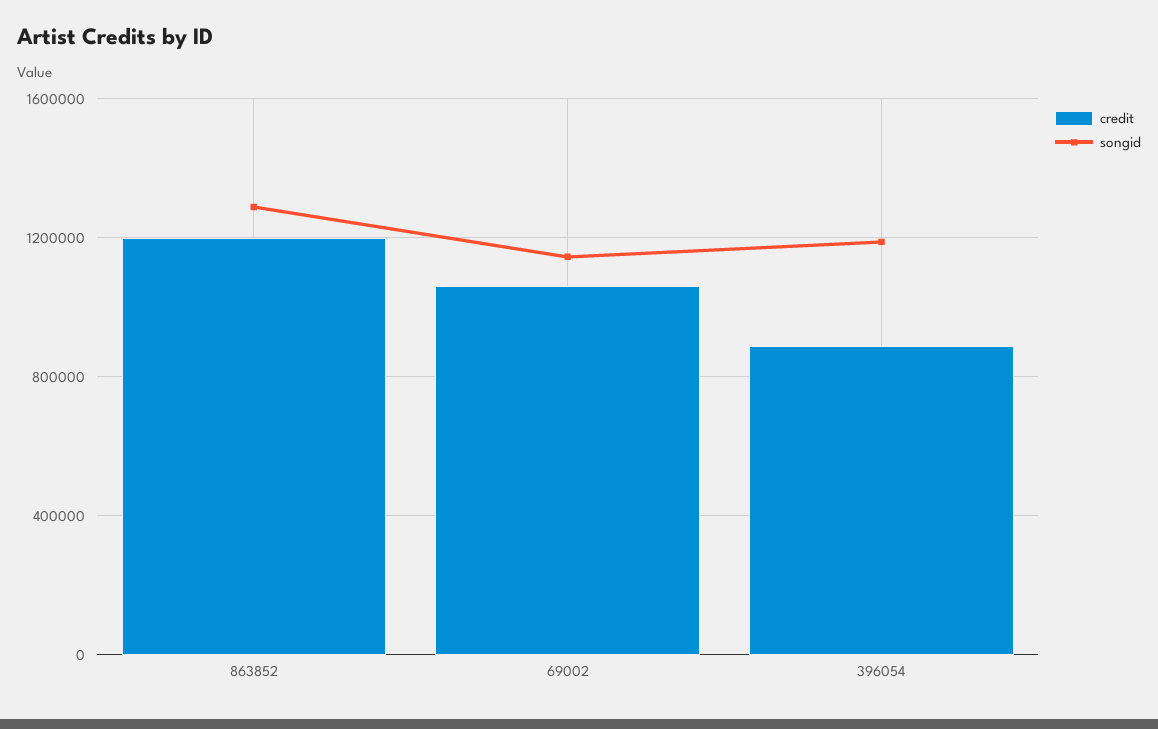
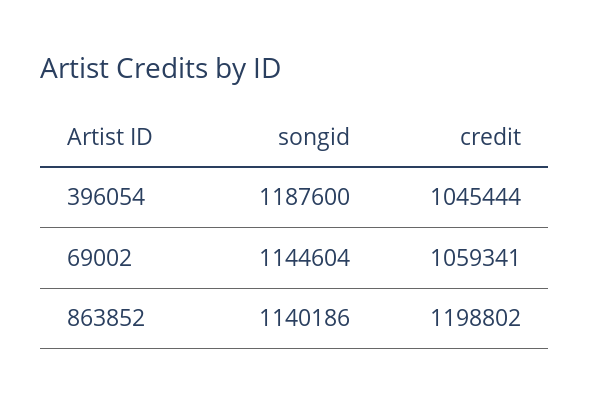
songid, 863852: 1300000 -> 1140186
credit, 396054: 900000 -> 1045444

